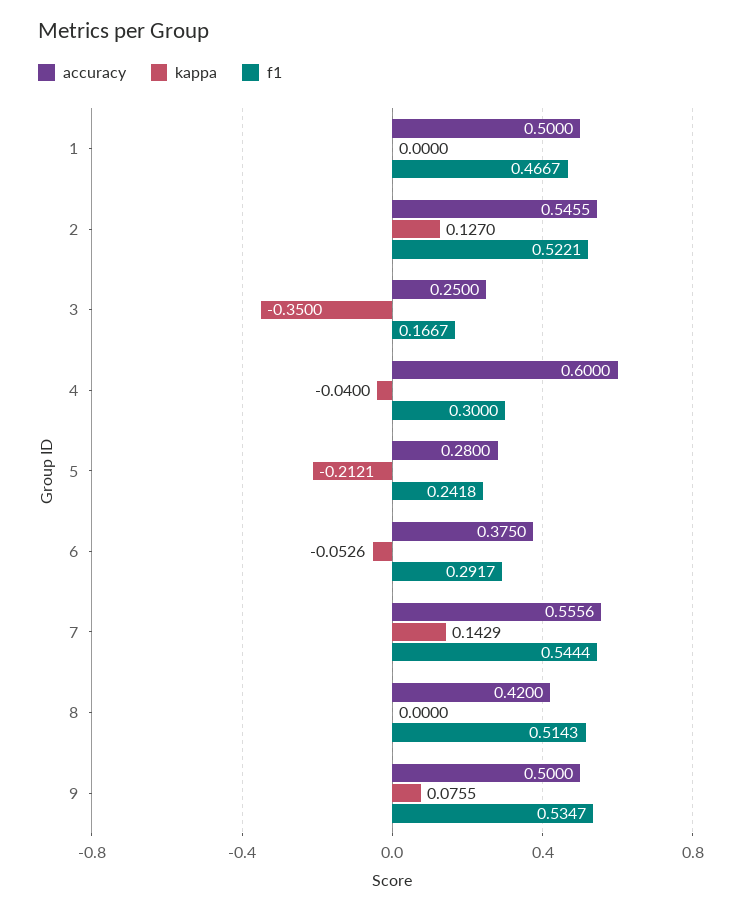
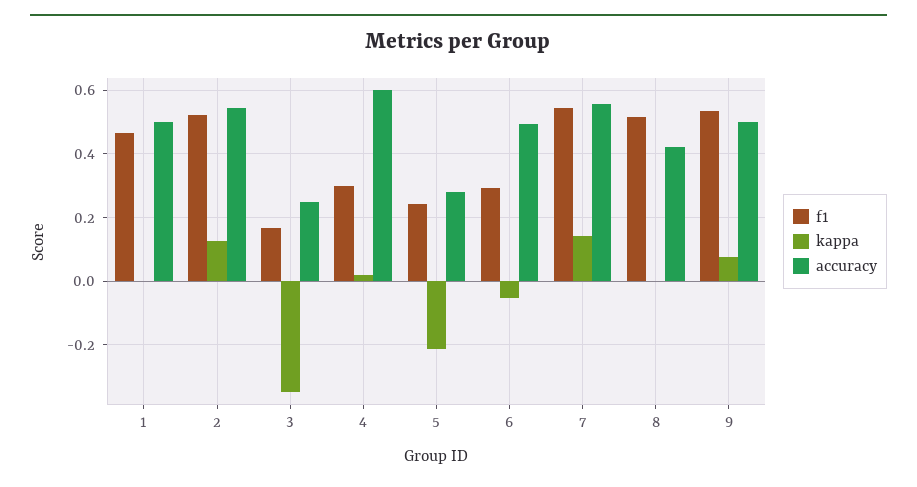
kappa, 4: -0.04 -> 0.02
accuracy, 6: 0.375 -> 0.5

